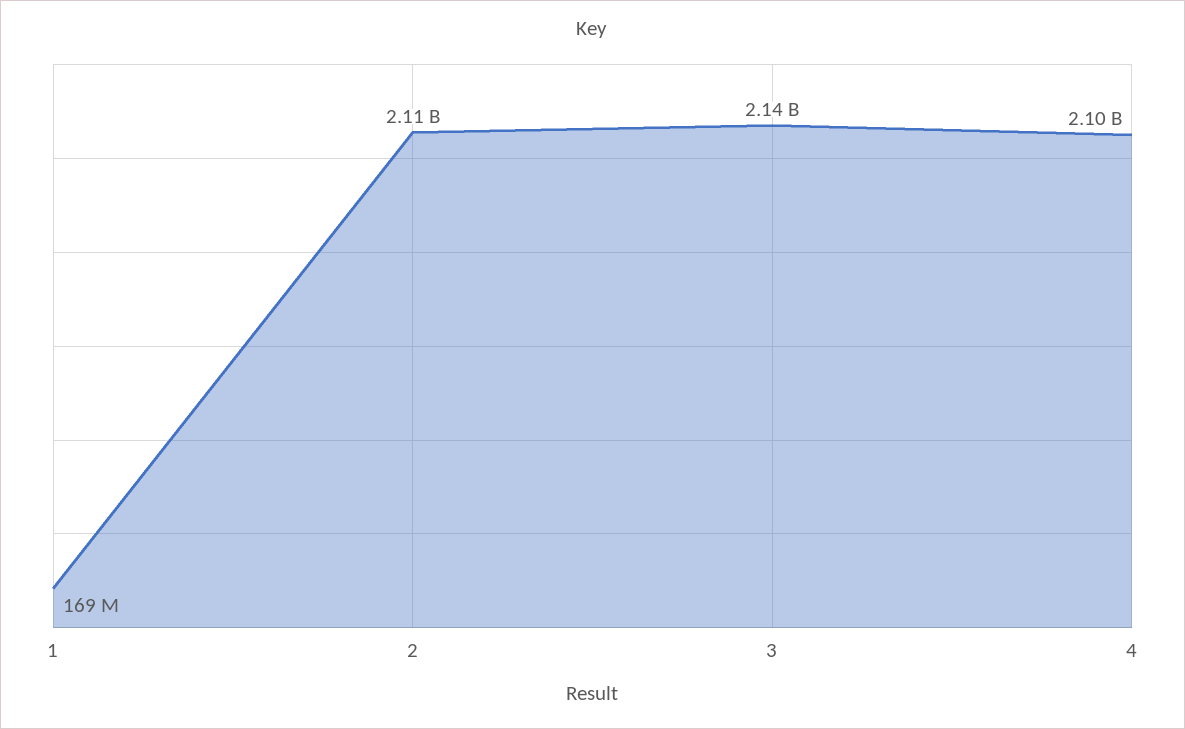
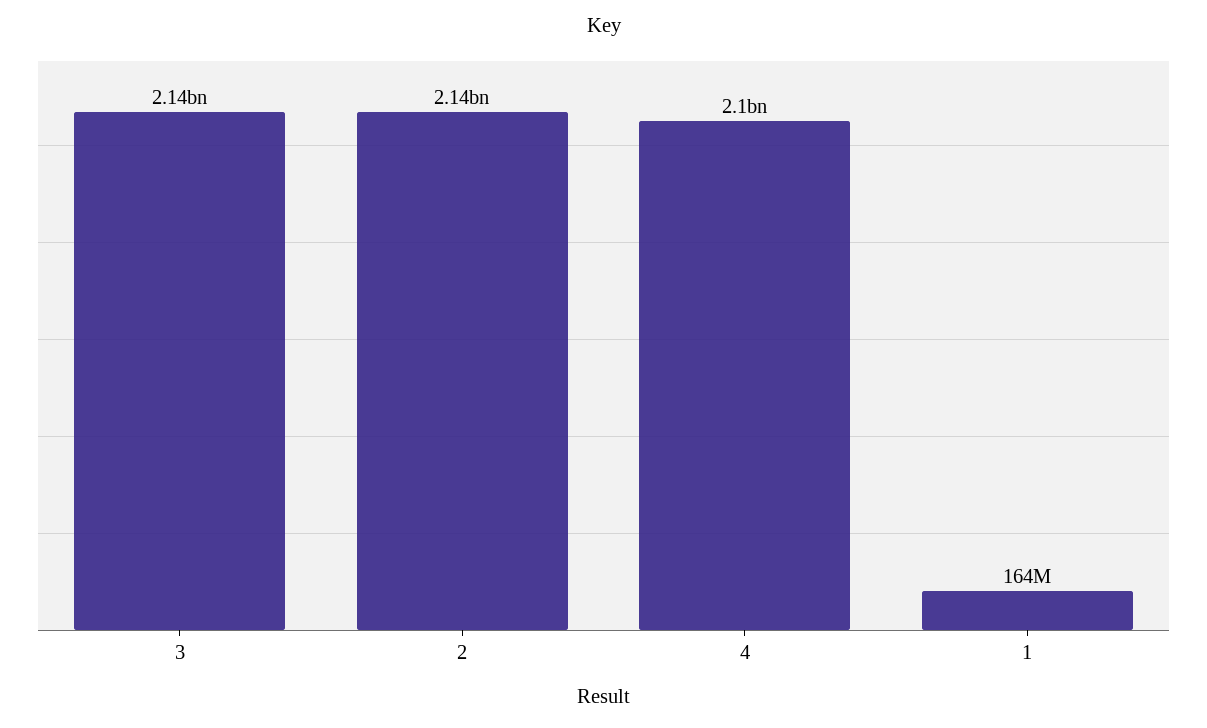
1: 169000000 -> 164000000
2: 2110000000 -> 2140000000

